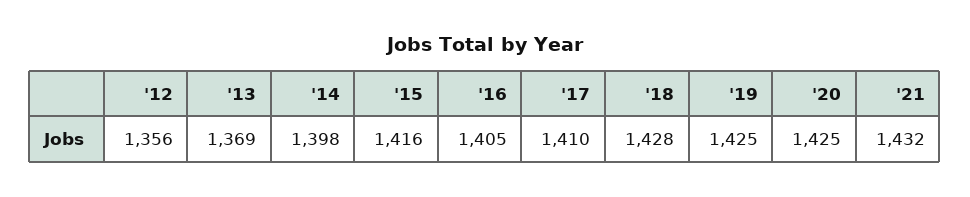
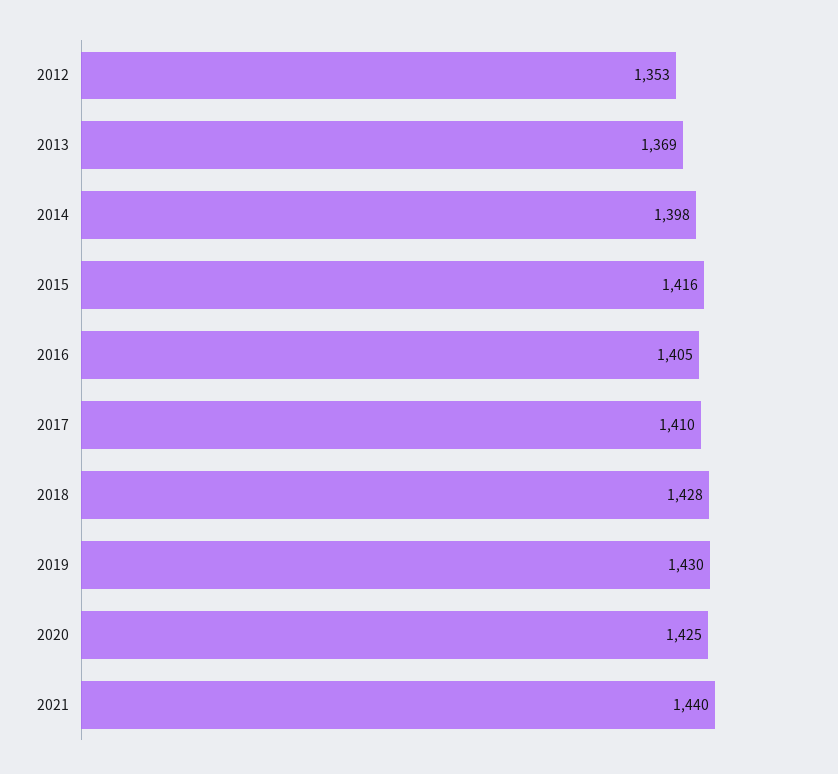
'12: 1356 -> 1353
'19: 1425 -> 1430
'21: 1432 -> 1440

